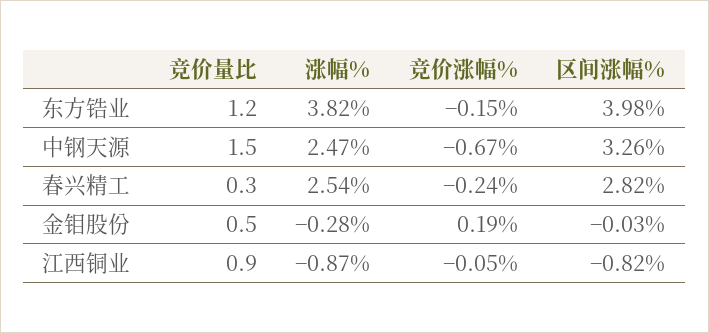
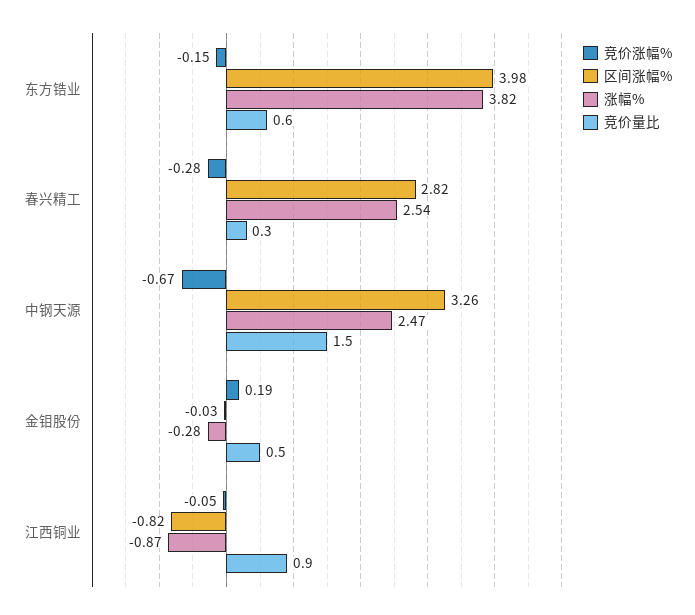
竞价量比, 东方锆业: 1.2 -> 0.6
竞价涨幅%, 春兴精工: -0.24 -> -0.28

